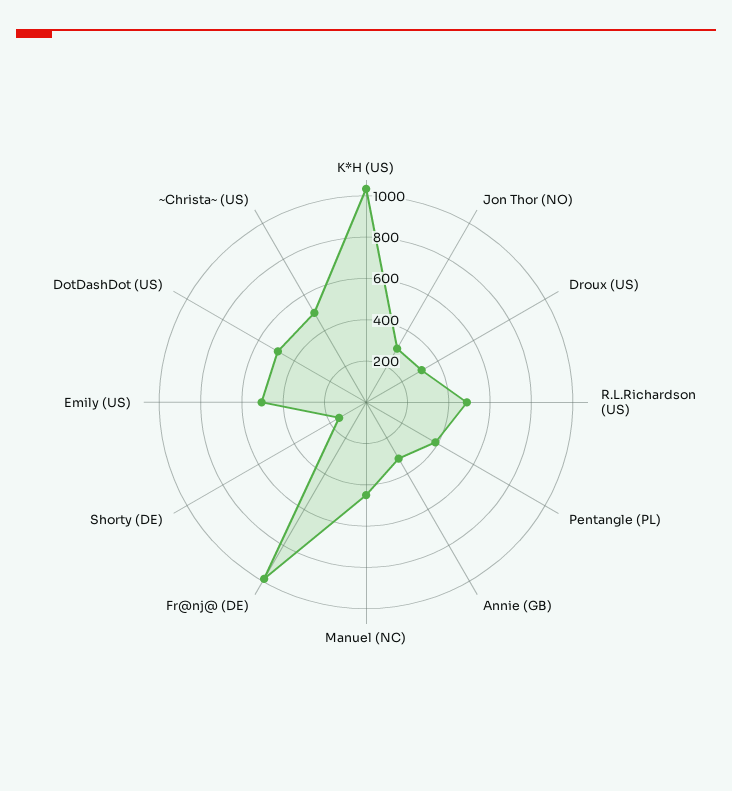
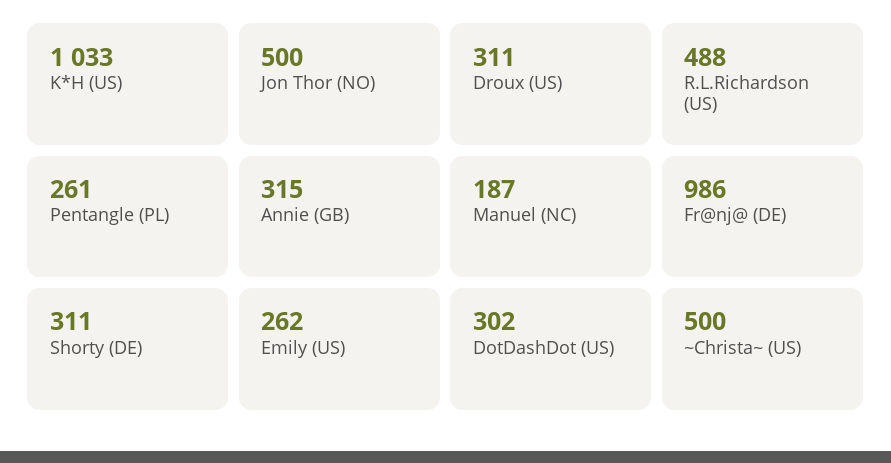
Jon Thor (NO): 300 -> 500
Pentangle (PL): 400 -> 261
Manuel (NC): 450 -> 187
Shorty (DE): 150 -> 311
Emily (US): 500 -> 262
DotDashDot (US): 500 -> 302

